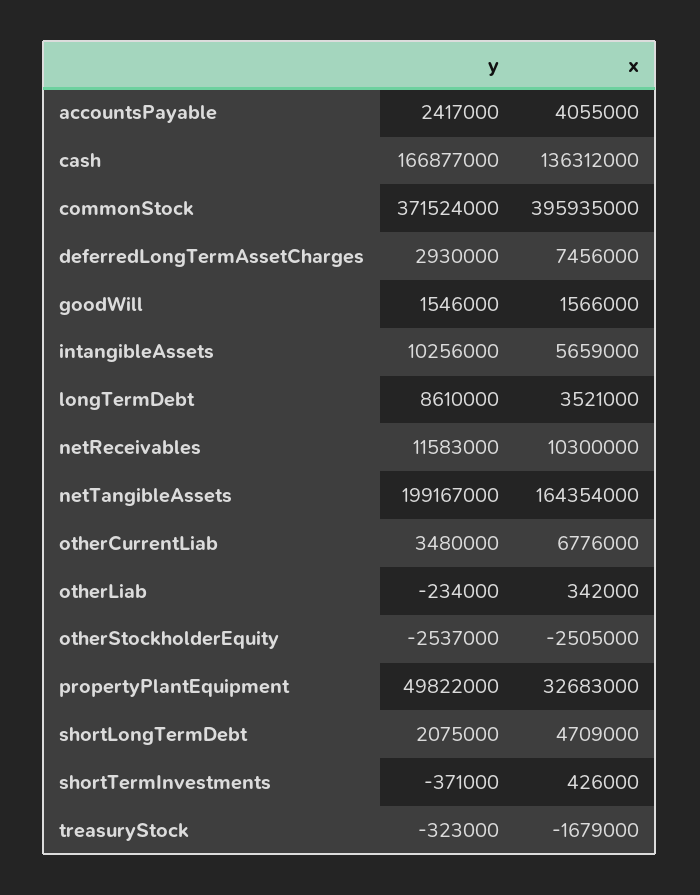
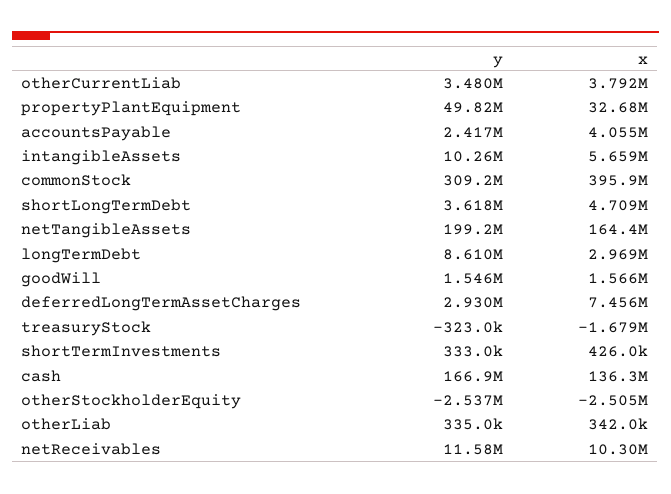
y, commonStock: 371524000 -> 309200000
x, longTermDebt: 3521000 -> 2969000
x, otherCurrentLiab: 6776000 -> 3792000
y, otherLiab: -234000 -> 335000
y, shortLongTermDebt: 2075000 -> 3618000
y, shortTermInvestments: -371000 -> 333000

